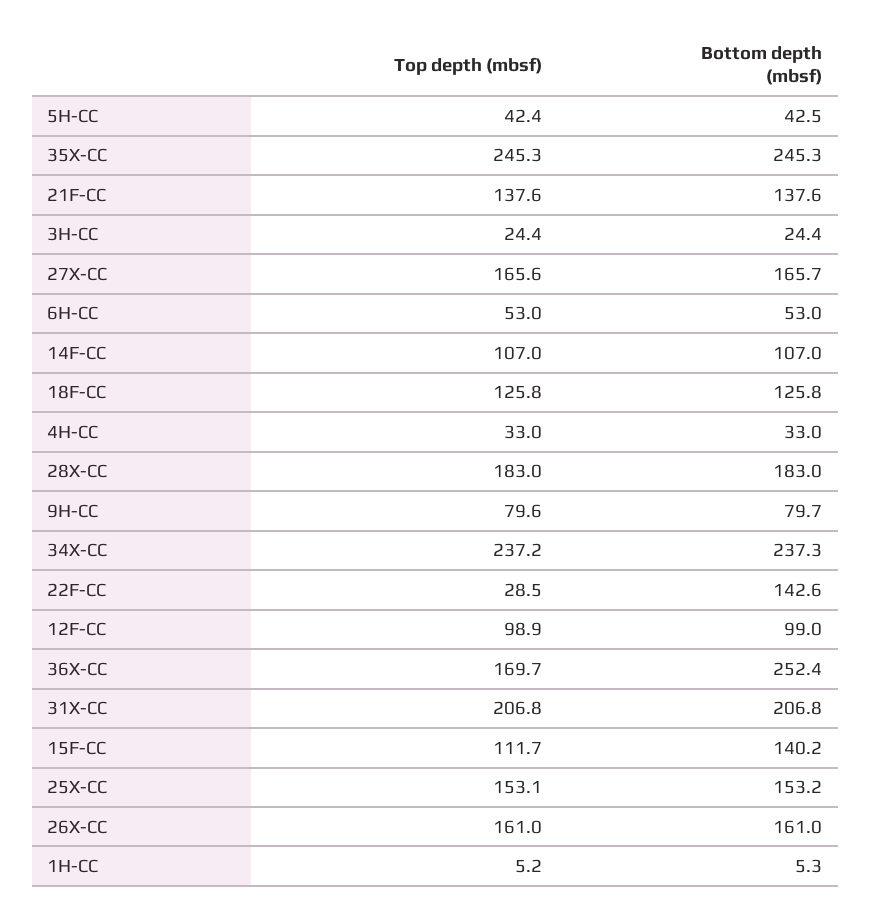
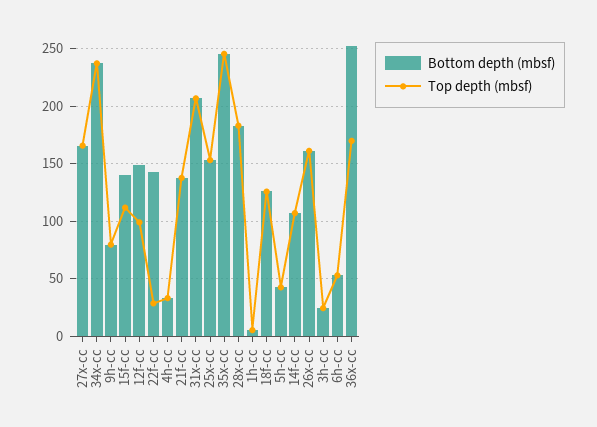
Bottom depth (mbsf), 12F-CC: 99 -> 150

